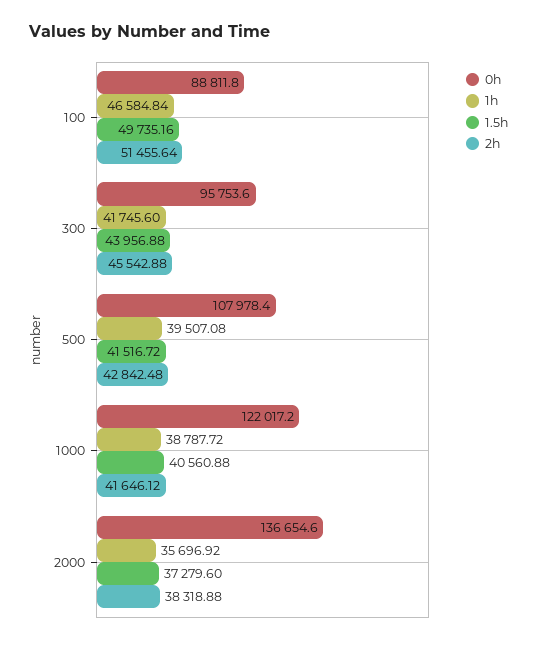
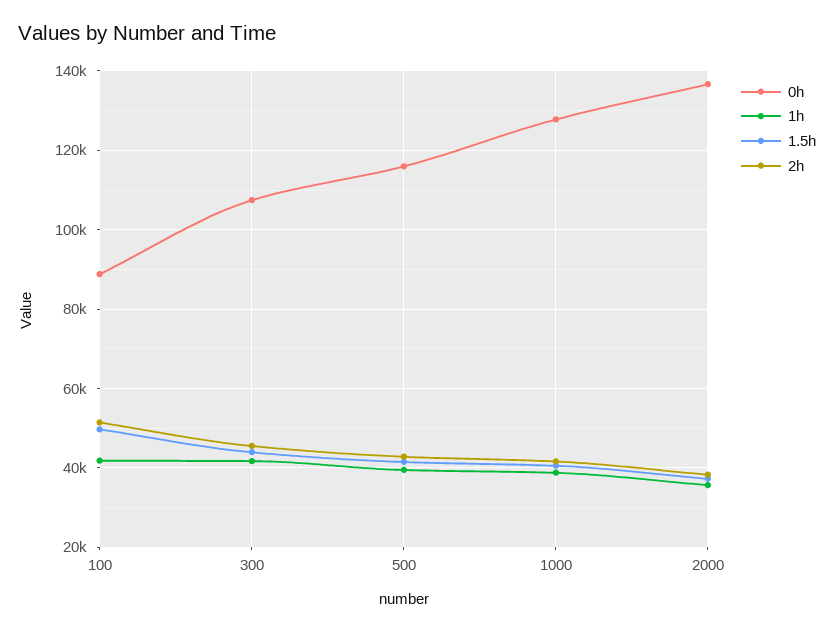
1h, 100: 46584.84 -> 42000
0h, 300: 95753.6 -> 108000
0h, 500: 107978.4 -> 116000
0h, 1000: 122017.2 -> 128000

